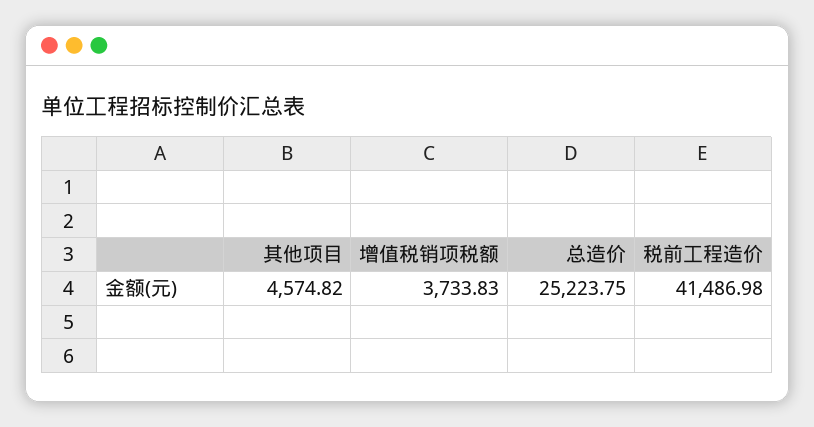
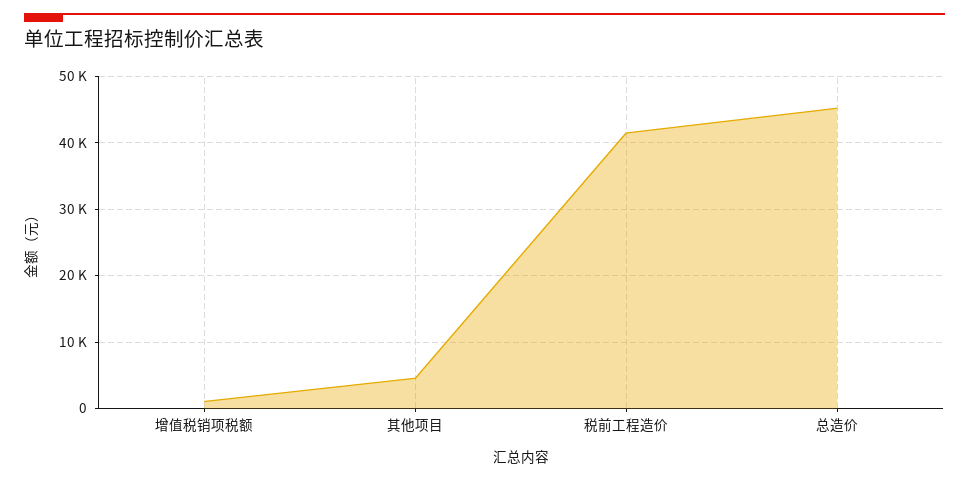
增值税销项税额: 3733.83 -> 1000
总造价: 25223.75 -> 45000

